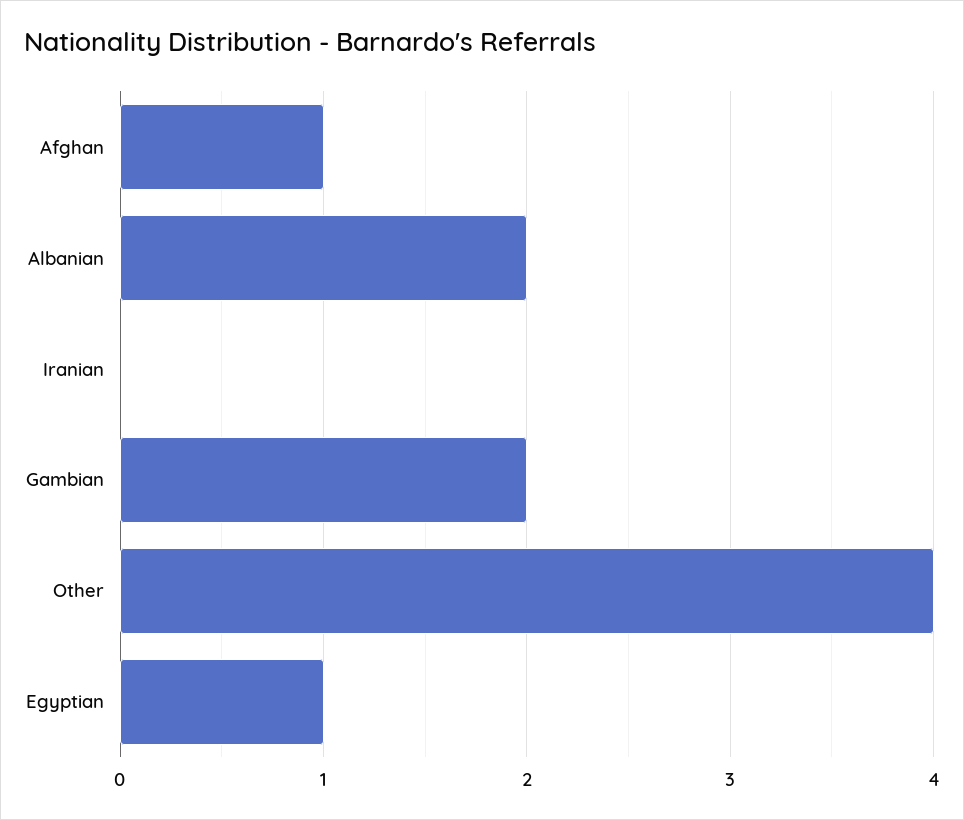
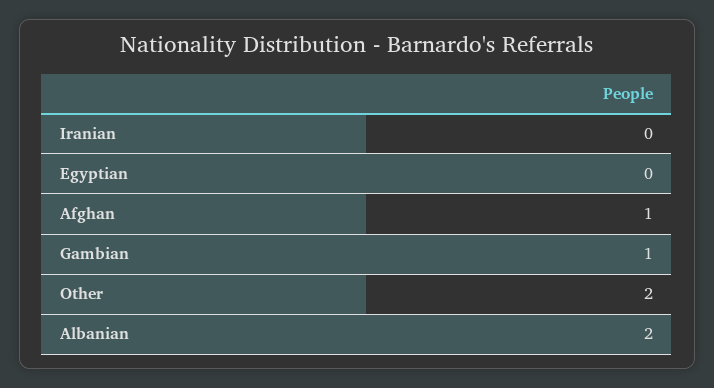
Gambian: 2 -> 1
Other: 4 -> 2
Egyptian: 1 -> 0

